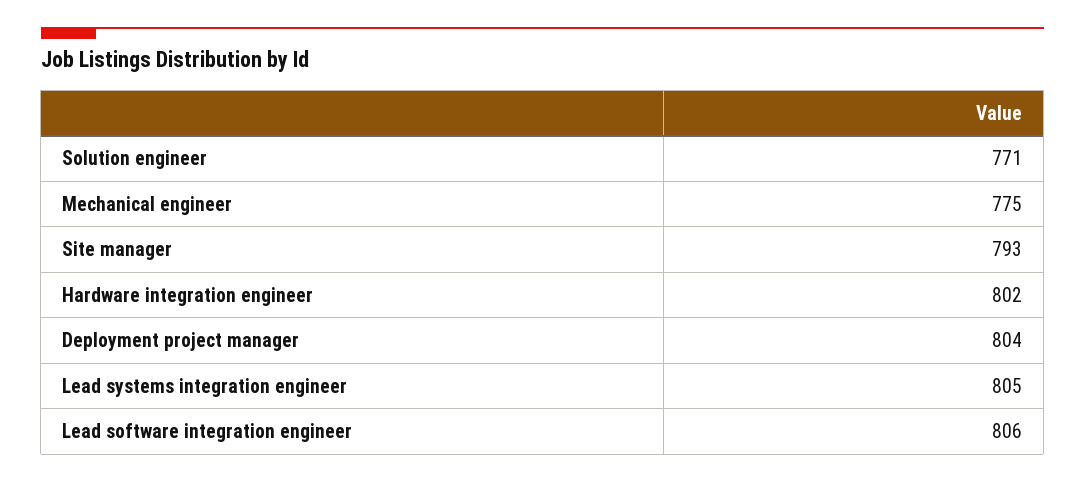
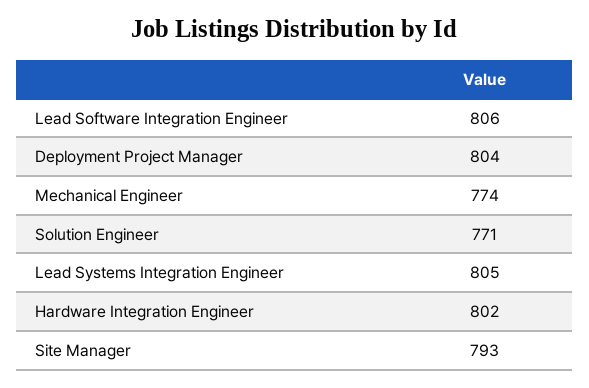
Mechanical engineer: 775 -> 774

